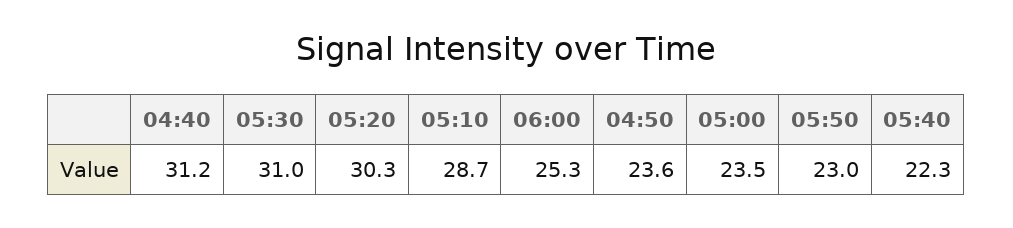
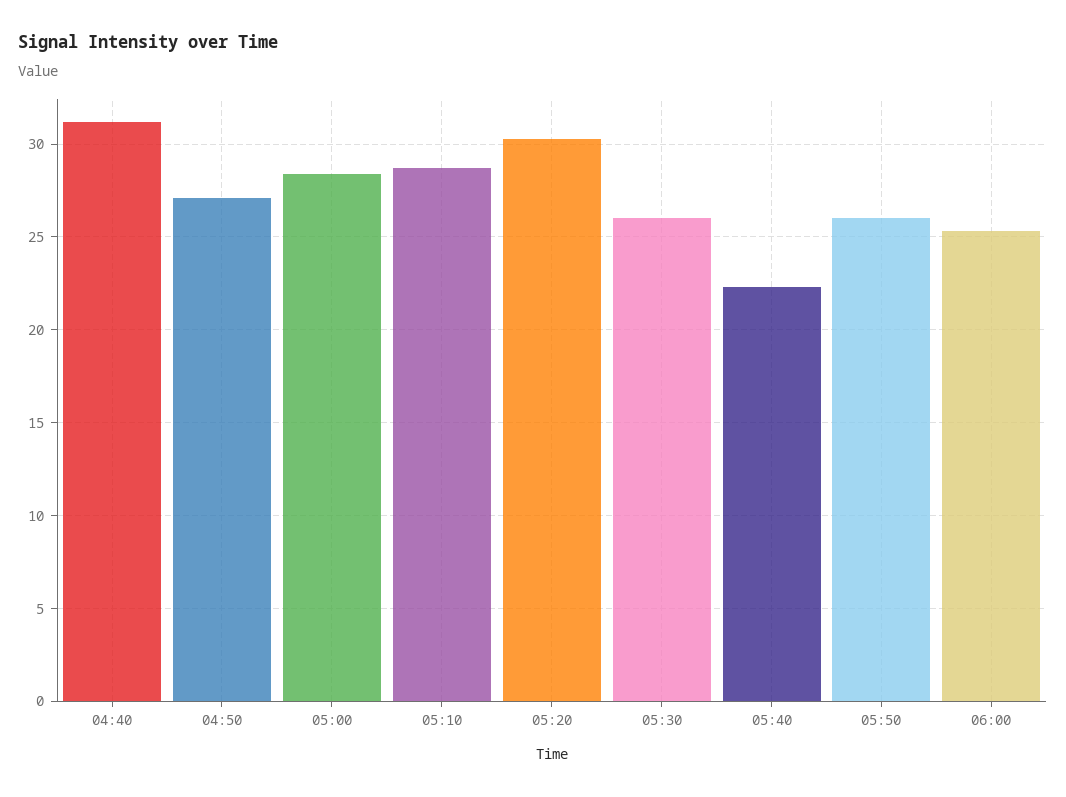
05:30: 31 -> 26
04:50: 23.6 -> 27
05:00: 23.5 -> 28.5
05:50: 23 -> 26

